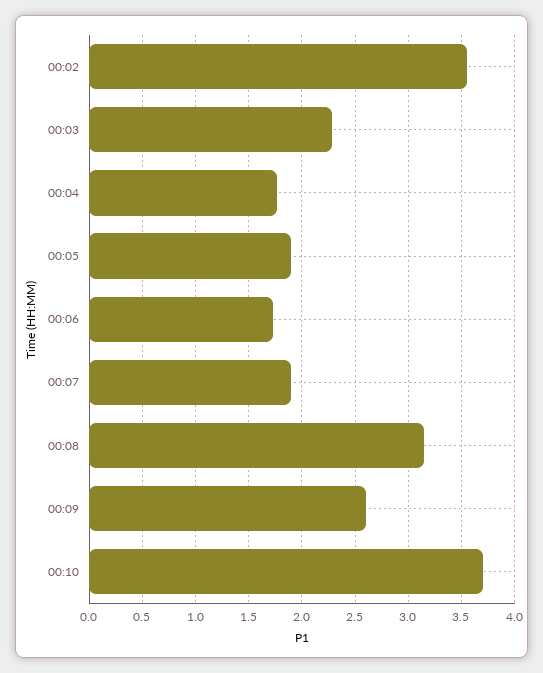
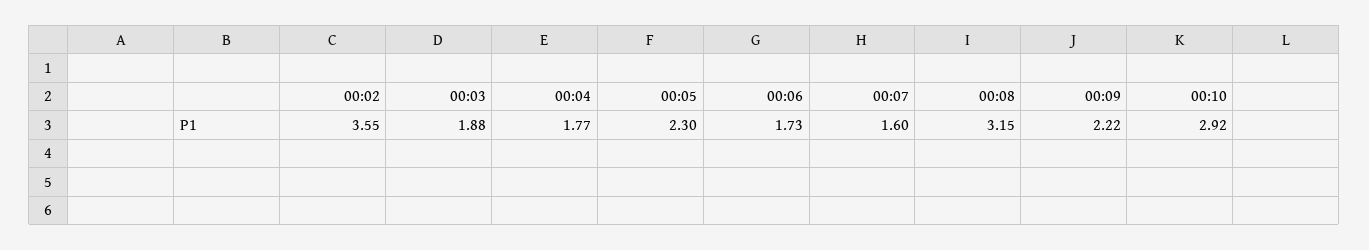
00:03: 2.3 -> 1.88
00:05: 1.9 -> 2.3
00:07: 1.9 -> 1.6
00:09: 2.6 -> 2.22
00:10: 3.7 -> 2.92

